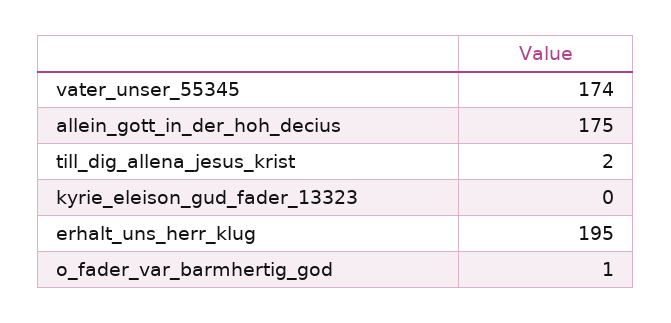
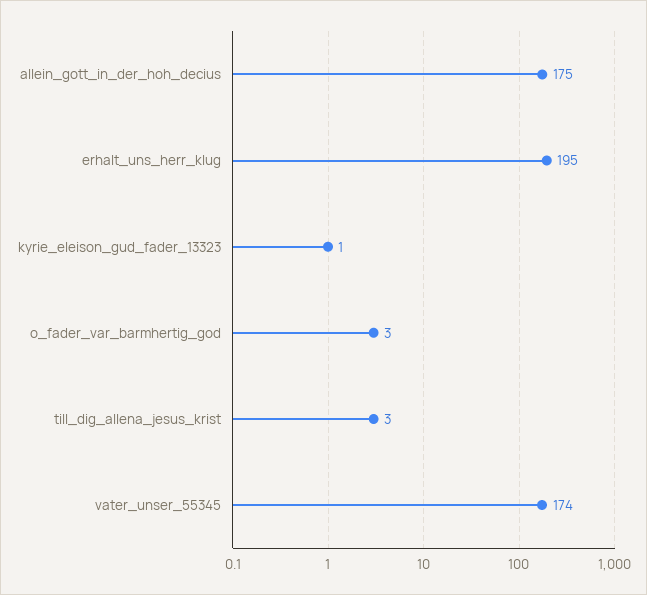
till_dig_allena_jesus_krist: 2 -> 3
kyrie_eleison_gud_fader_13323: 0 -> 1
o_fader_var_barmhertig_god: 1 -> 3

